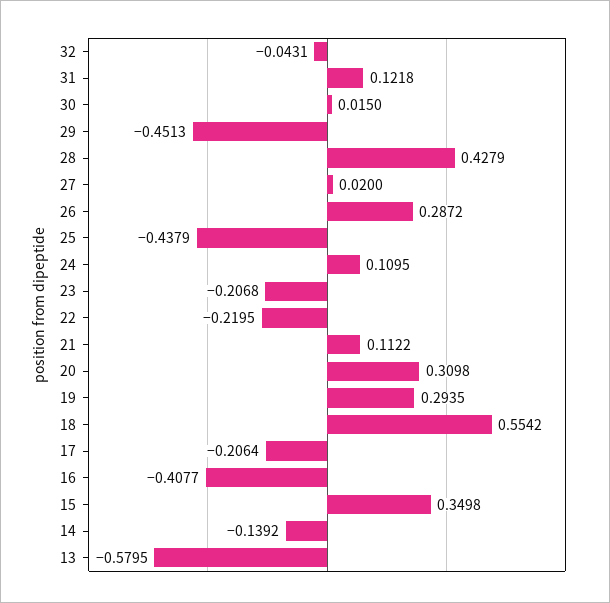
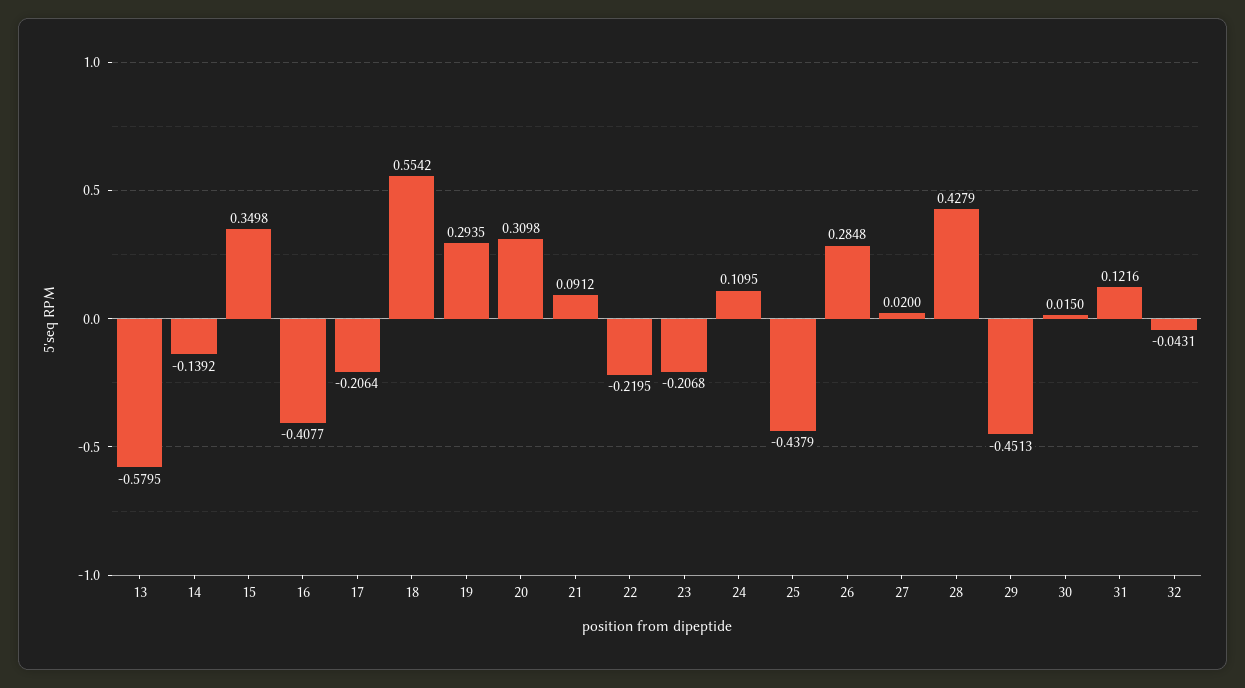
31: 0.1218 -> 0.1216
26: 0.2872 -> 0.2848
21: 0.1122 -> 0.0912

